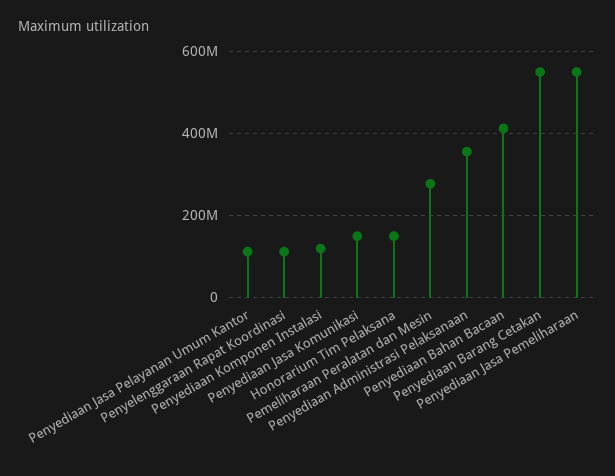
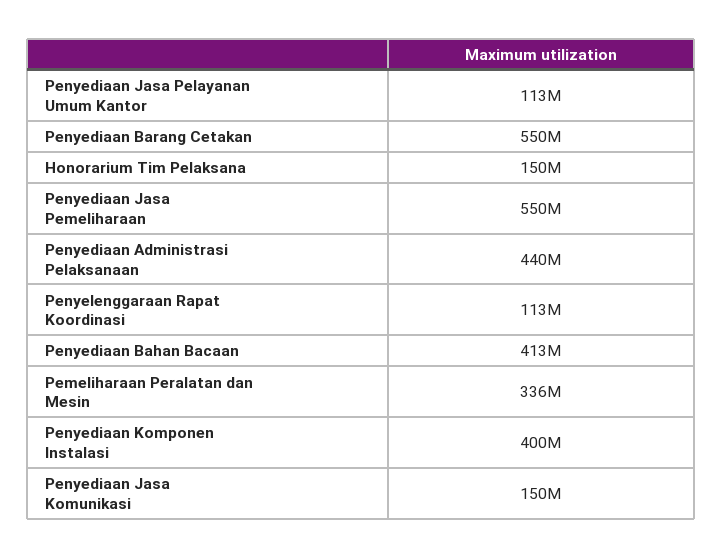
Penyediaan Komponen Instalasi: 120000000 -> 400000000
Pemeliharaan Peralatan dan Mesin: 280000000 -> 336000000
Penyediaan Administrasi Pelaksanaan: 360000000 -> 440000000

